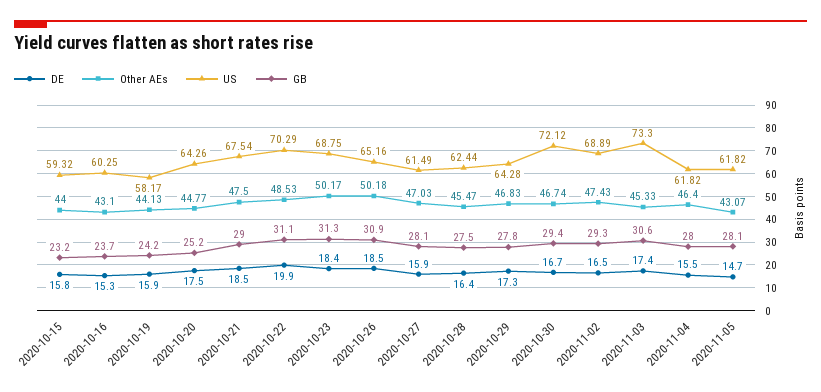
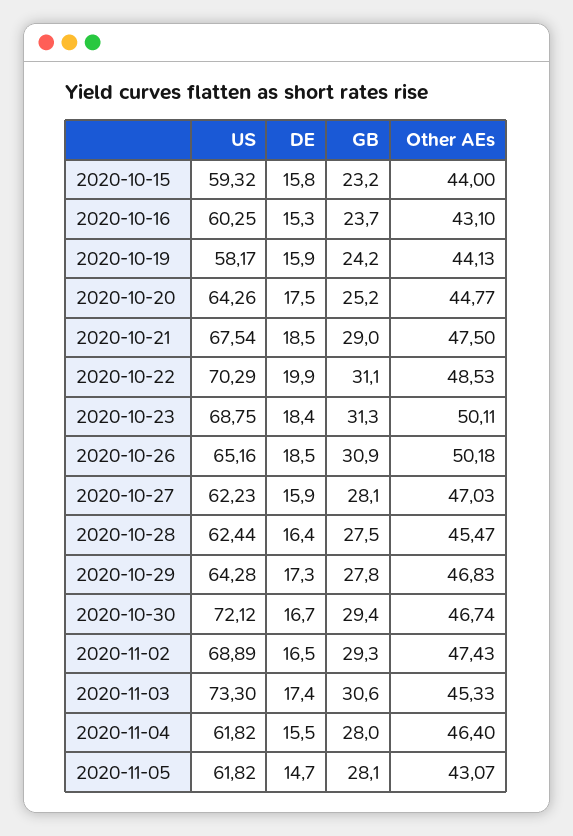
Other AEs, 2020-10-23: 50.17 -> 50.11
US, 2020-10-27: 61.49 -> 62.23

